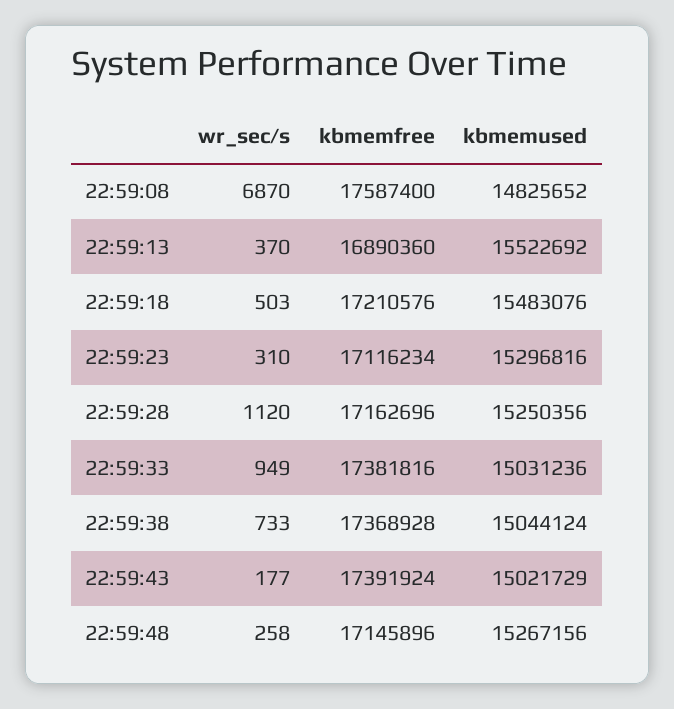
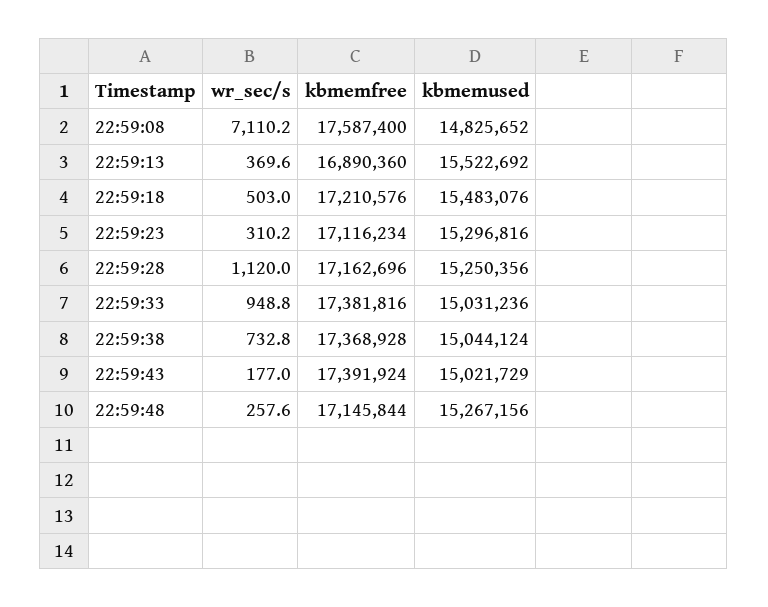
wr_sec/s, 22:59:08: 6870 -> 7110.2
kbmemfree, 22:59:48: 17145896 -> 17145844

